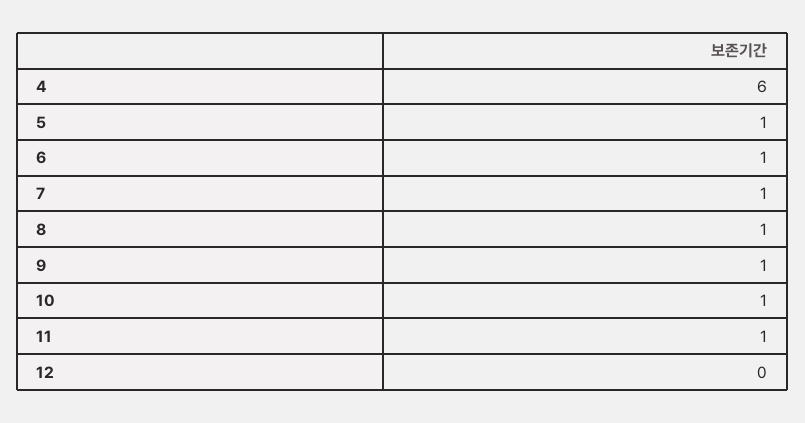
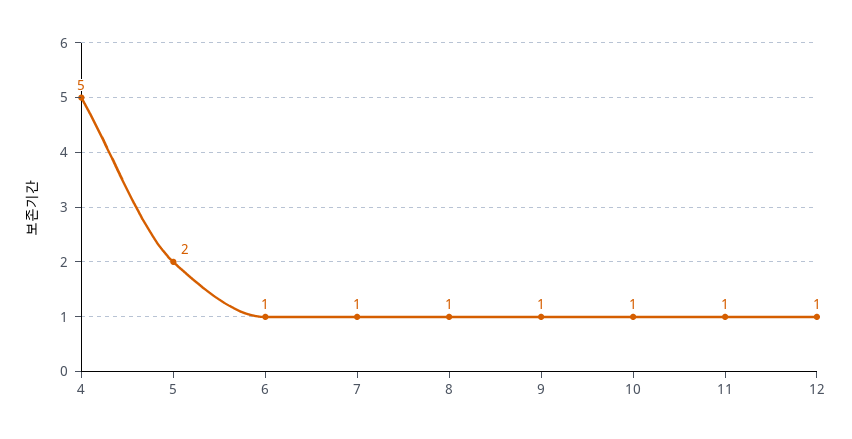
4: 6 -> 5
5: 1 -> 2
12: 0 -> 1

